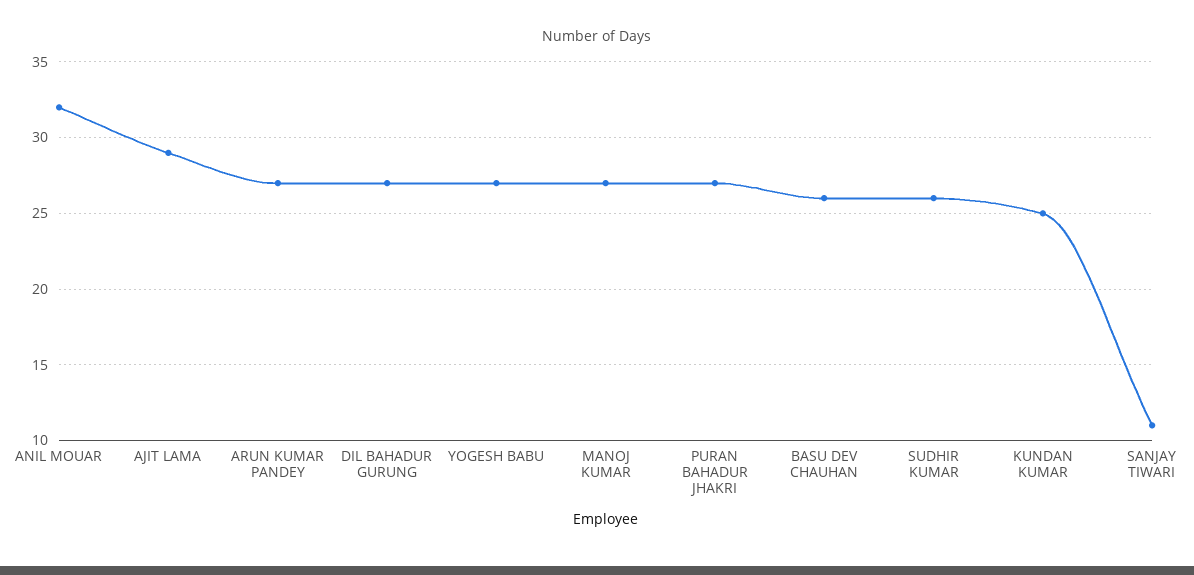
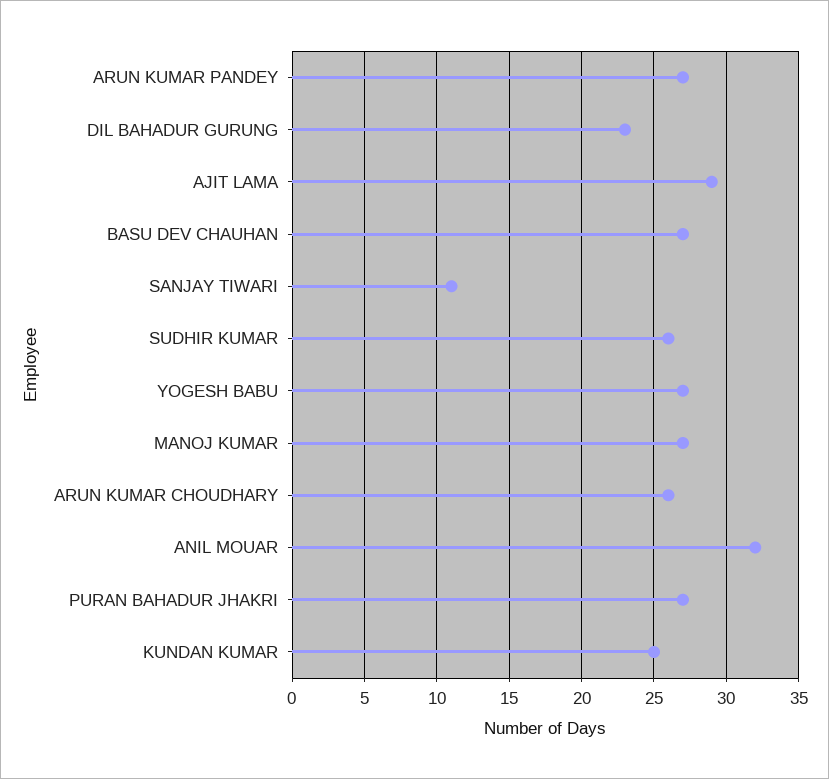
DIL BAHADUR GURUNG: 27 -> 23
BASU DEV CHAUHAN: 26 -> 27
ARUN KUMAR CHOUDHARY: none -> 26

